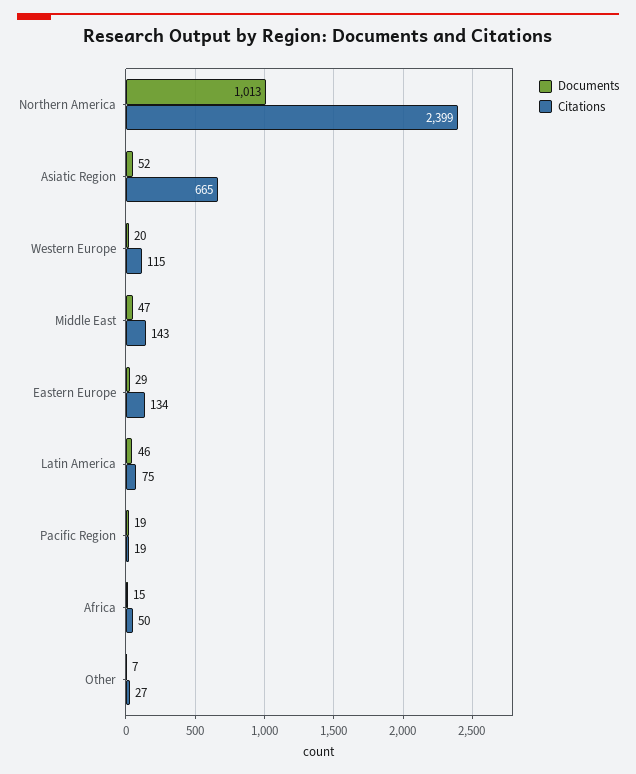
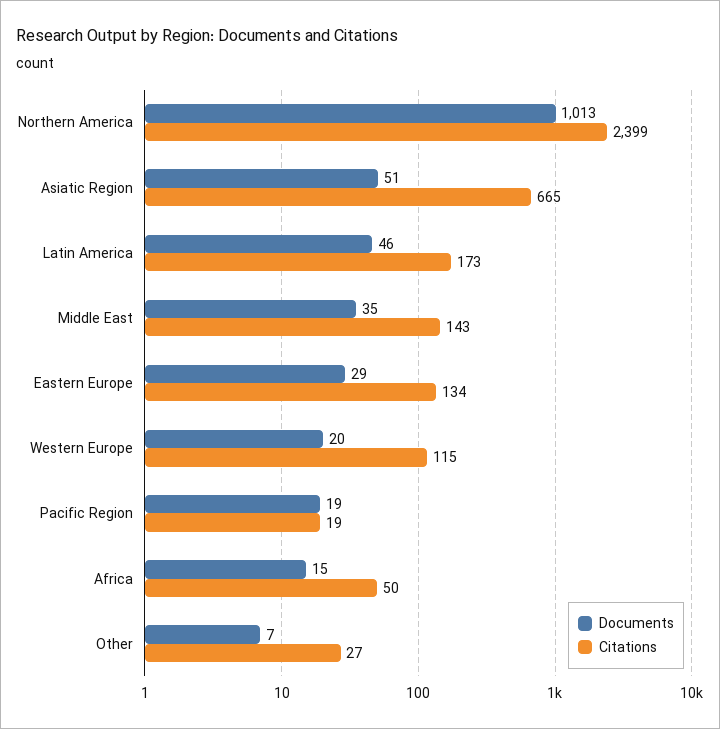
Documents, Asiatic Region: 52 -> 51
Documents, Middle East: 47 -> 35
Citations, Latin America: 75 -> 173

